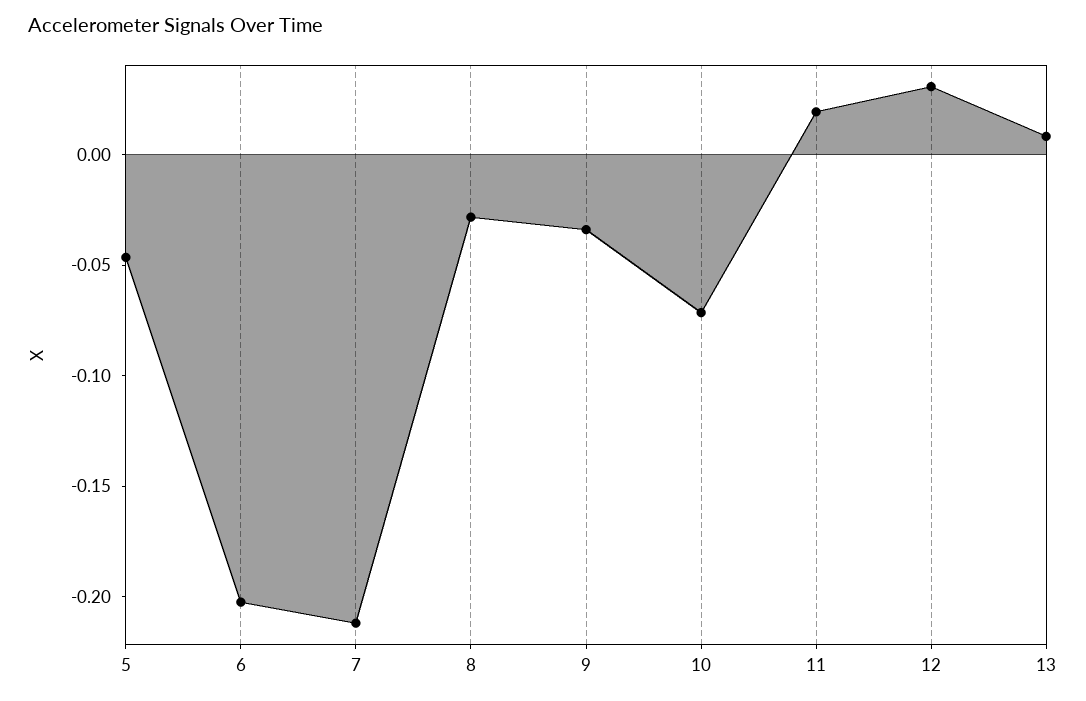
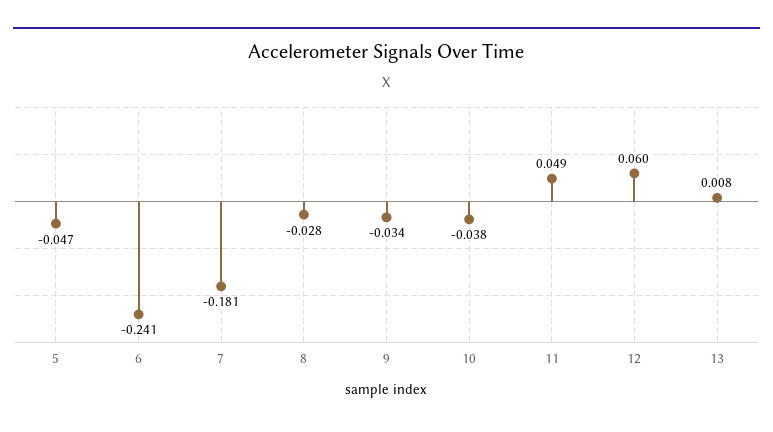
6: -0.2 -> -0.241
7: -0.21 -> -0.181
10: -0.07 -> -0.038
11: 0.02 -> 0.049
12: 0.03 -> 0.06

